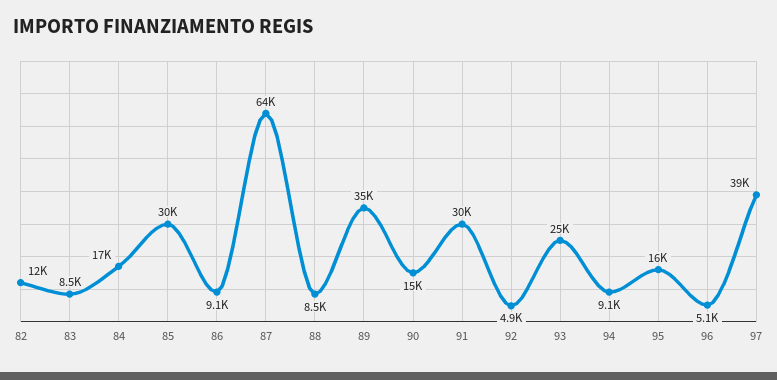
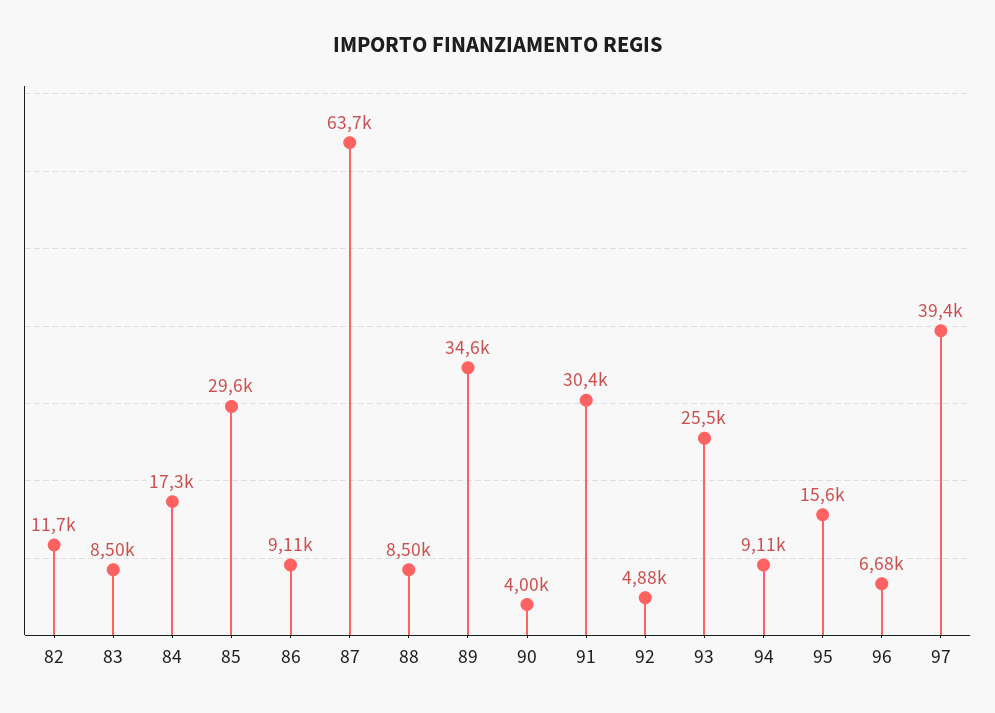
90: 15000 -> 4000
96: 5100 -> 6680

